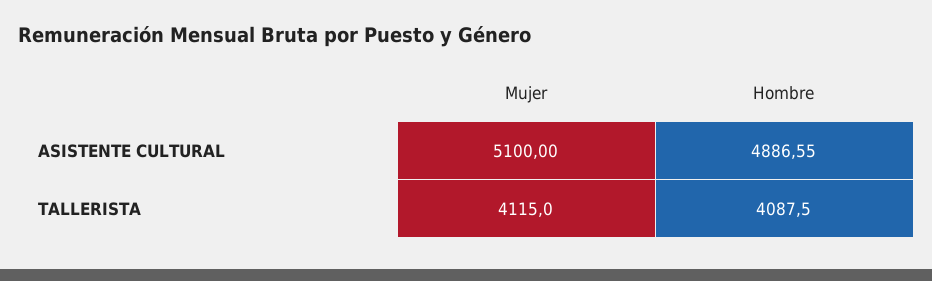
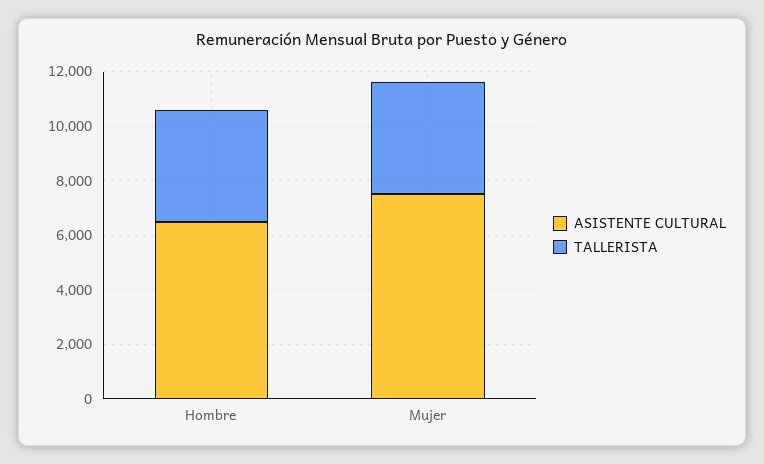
ASISTENTE CULTURAL, Mujer: 5100 -> 7500
ASISTENTE CULTURAL, Hombre: 4886.55 -> 6500

